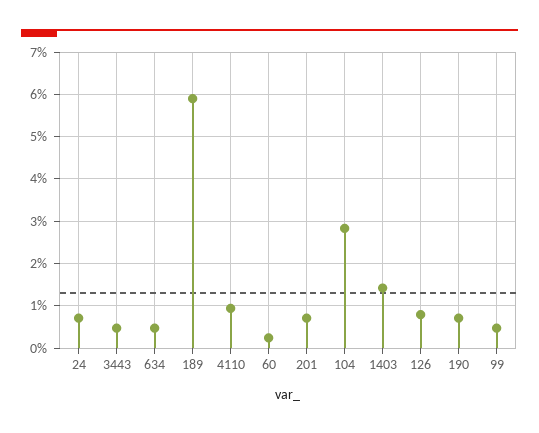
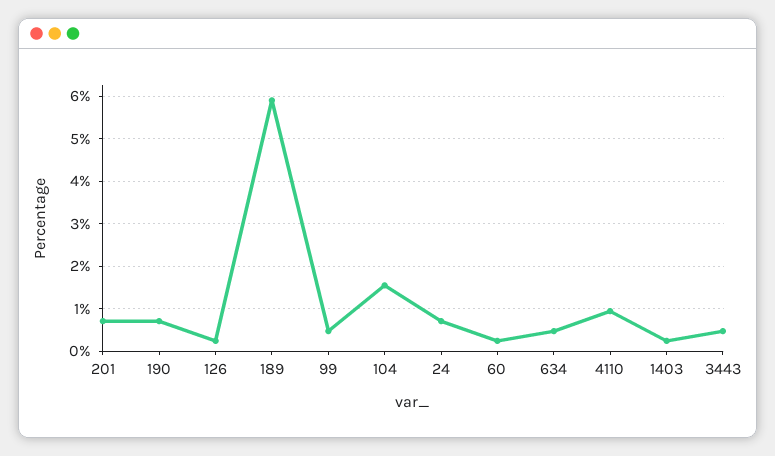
104: 2.8 -> 1.6
1403: 1.4 -> 0.2
126: 0.8 -> 0.2

